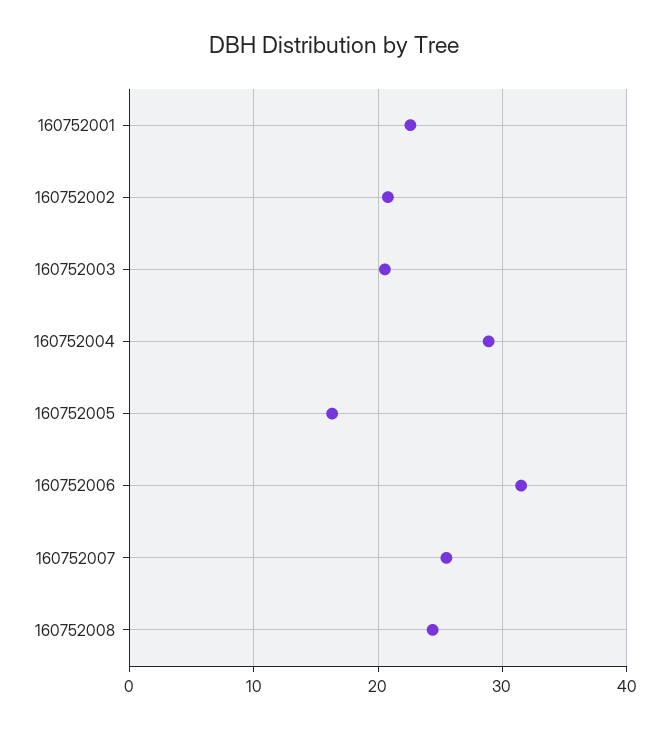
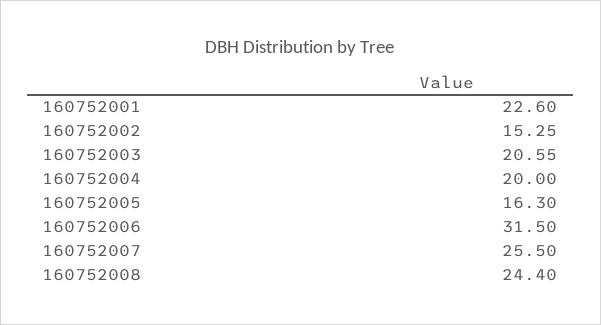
160752002: 21 -> 15.25
160752004: 29 -> 20

